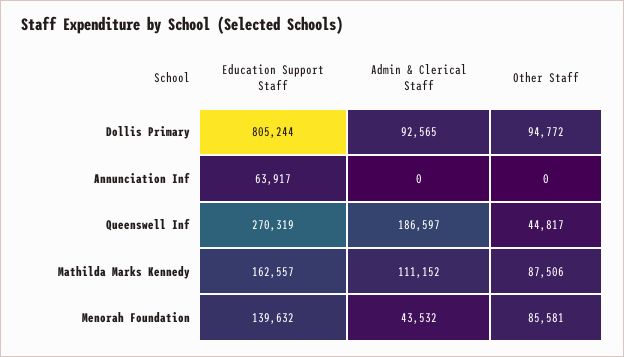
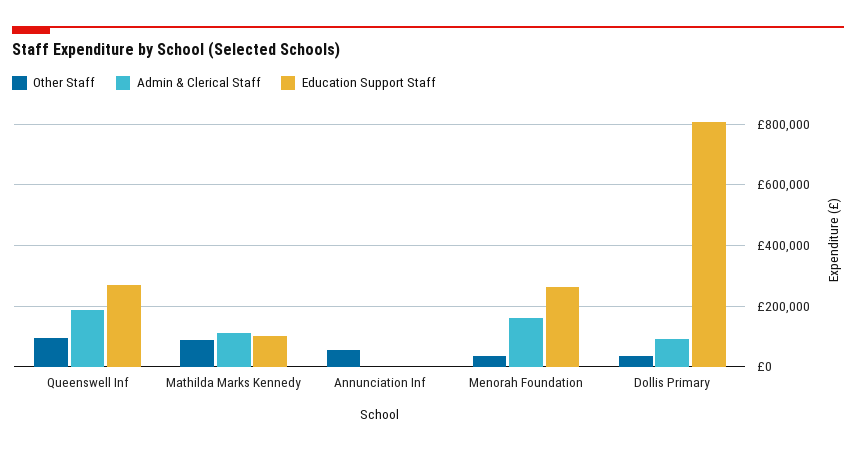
Other Staff, Dollis Primary: 94772 -> 40000
Education Support Staff, Annunciation Inf: 63917 -> 0
Other Staff, Annunciation Inf: 0 -> 60000
Other Staff, Queenswell Inf: 44817 -> 100000
Education Support Staff, Mathilda Marks Kennedy: 162557 -> 100000
Education Support Staff, Menorah Foundation: 139632 -> 260000
Admin & Clerical Staff, Menorah Foundation: 43532 -> 160000
Other Staff, Menorah Foundation: 85581 -> 40000

